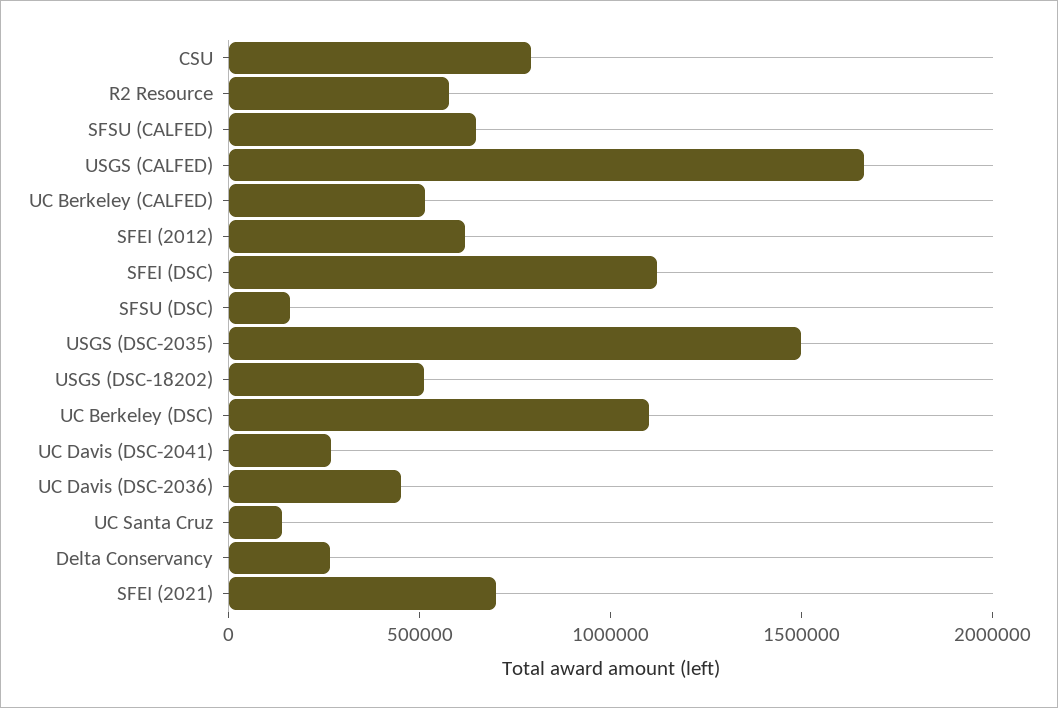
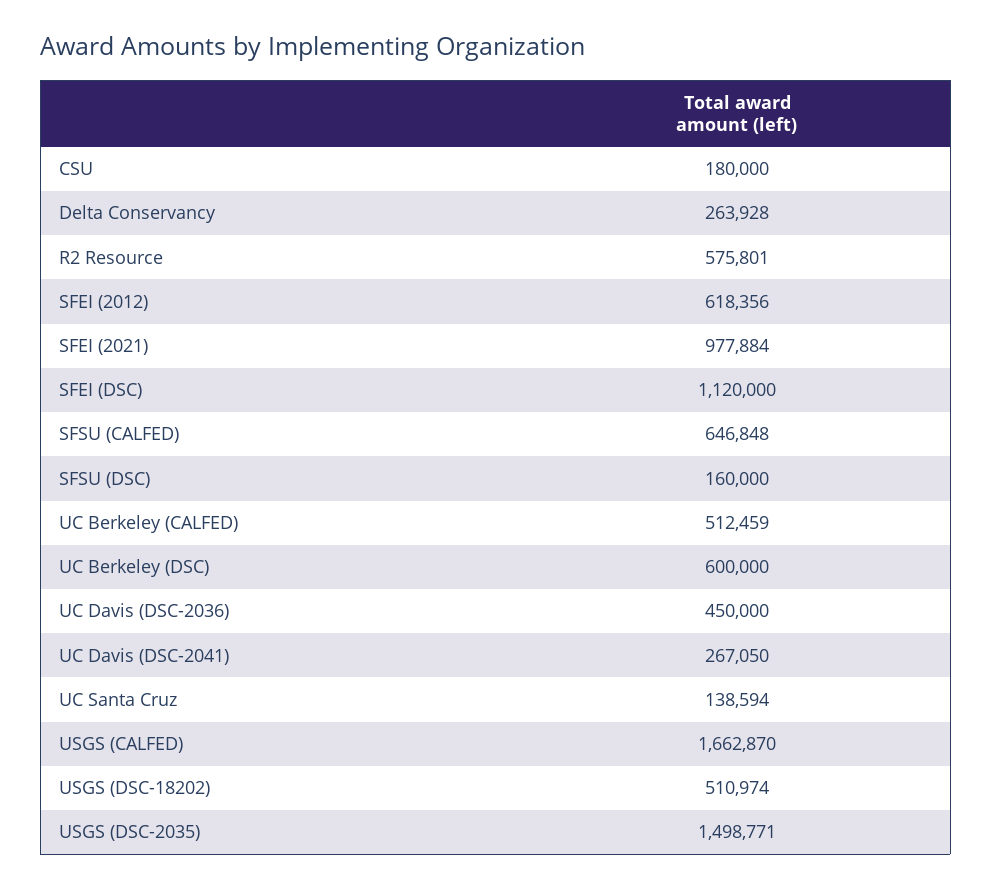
CSU: 800000 -> 180000
UC Berkeley (DSC): 1100000 -> 600000
SFEI (2021): 700000 -> 977884

